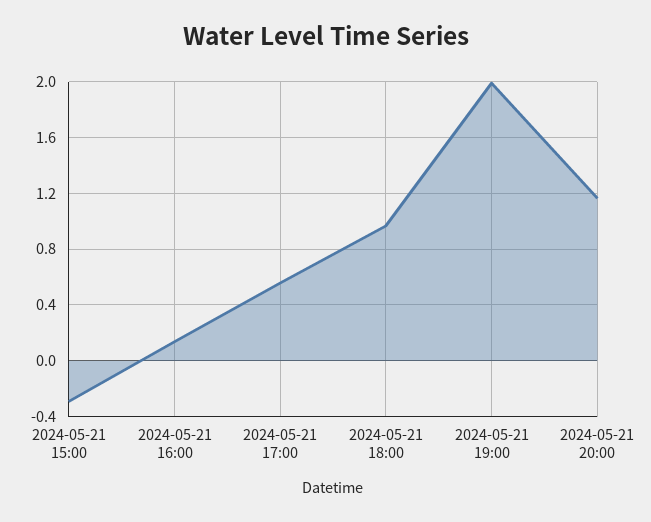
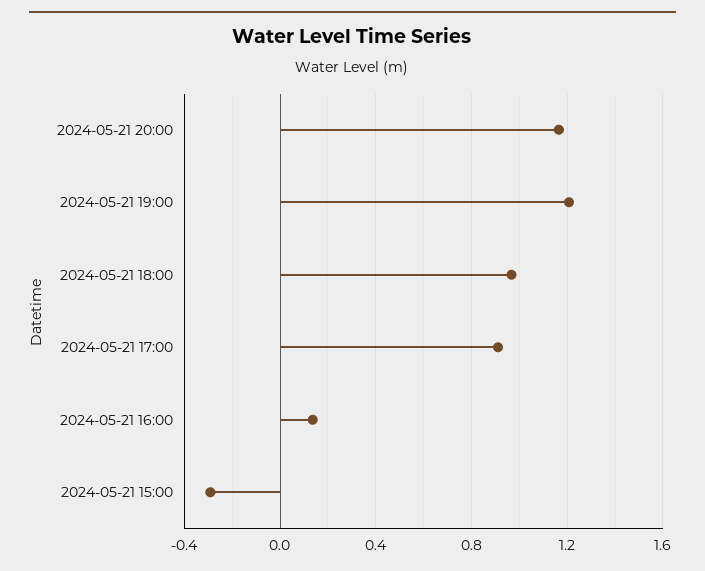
2024-05-21 17:00: 0.55 -> 0.9
2024-05-21 19:00: 2 -> 1.2

